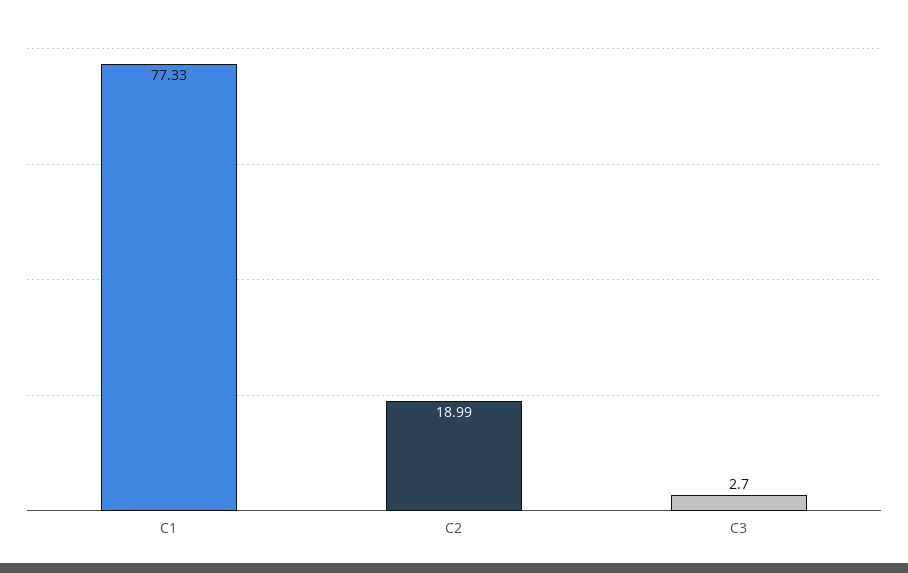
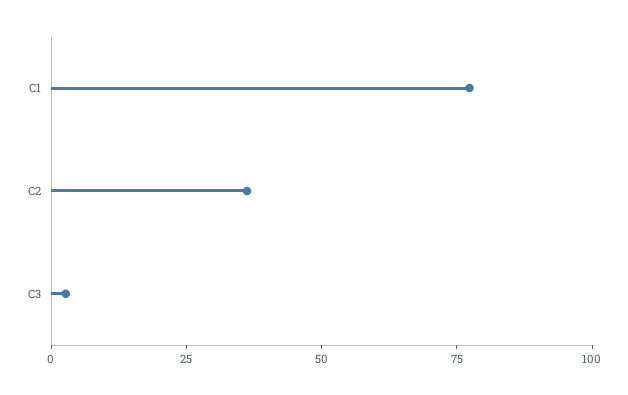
C2: 18.99 -> 35

